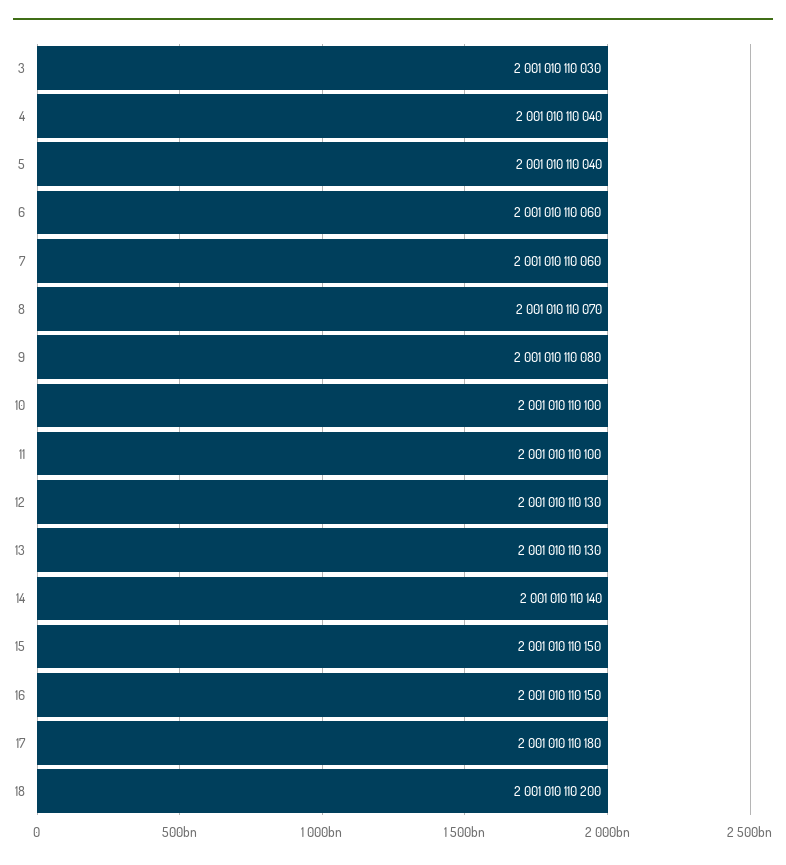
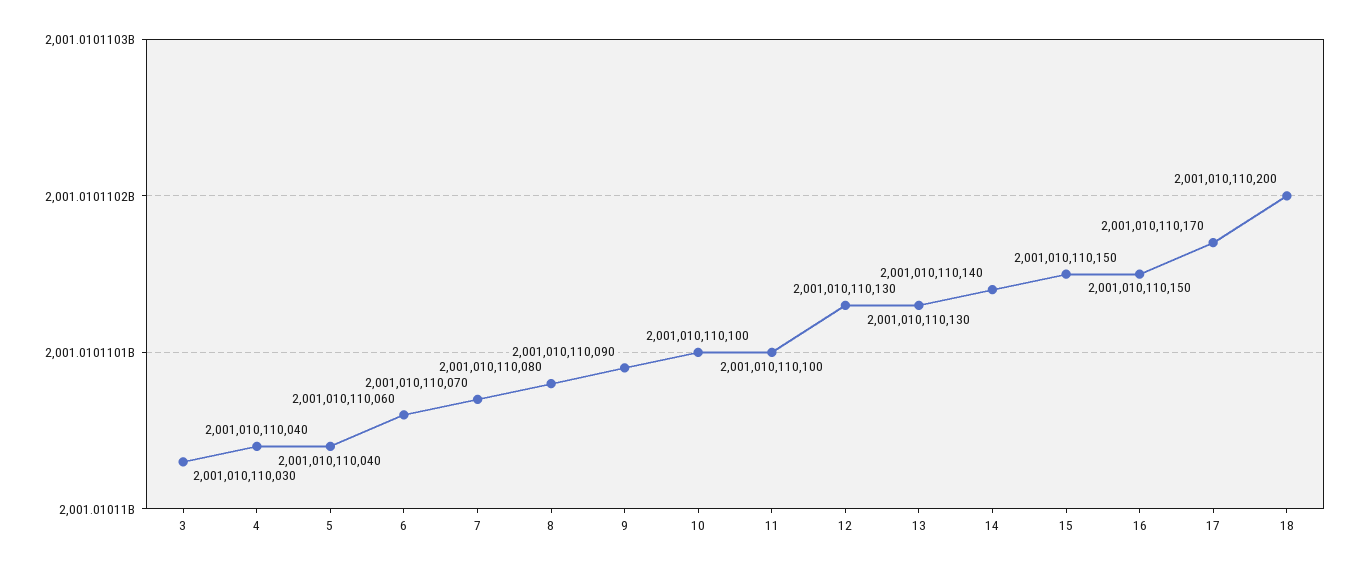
7: 2001010110060 -> 2001010110070
8: 2001010110070 -> 2001010110080
9: 2001010110080 -> 2001010110090
17: 2001010110180 -> 2001010110170

